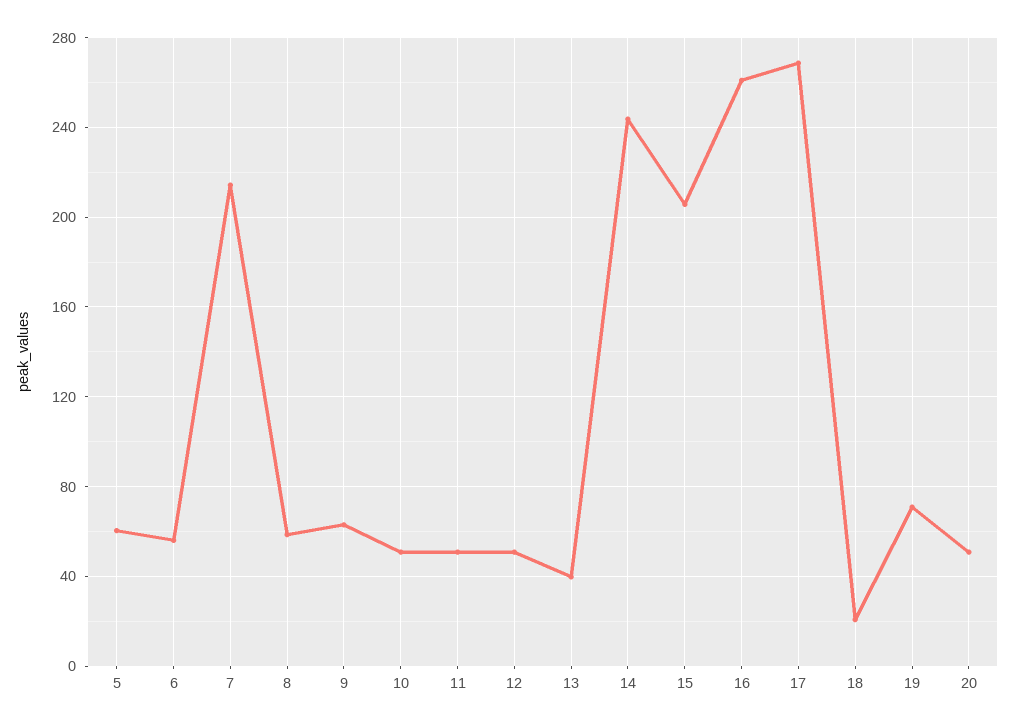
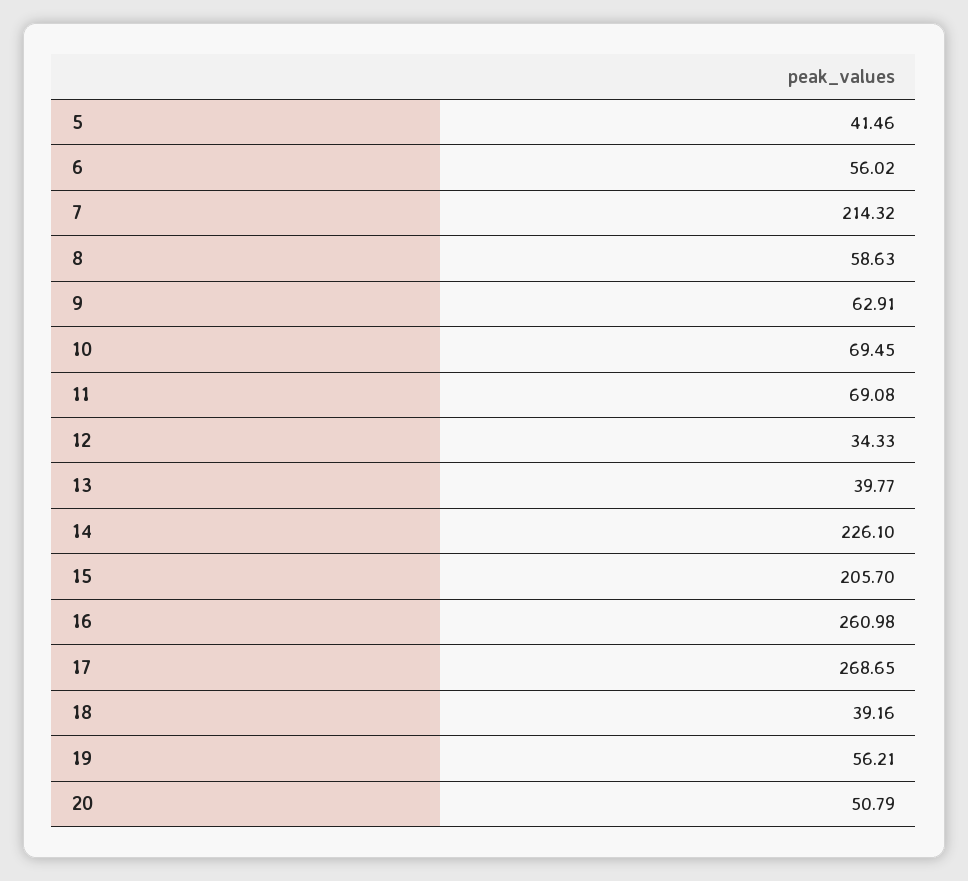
5: 60 -> 41.46
10: 50 -> 69.45
11: 50 -> 69.08
12: 50 -> 34.33
14: 245 -> 226.1
18: 20 -> 39.16
19: 70 -> 56.21

